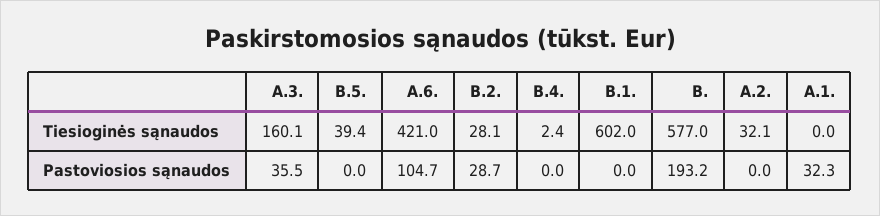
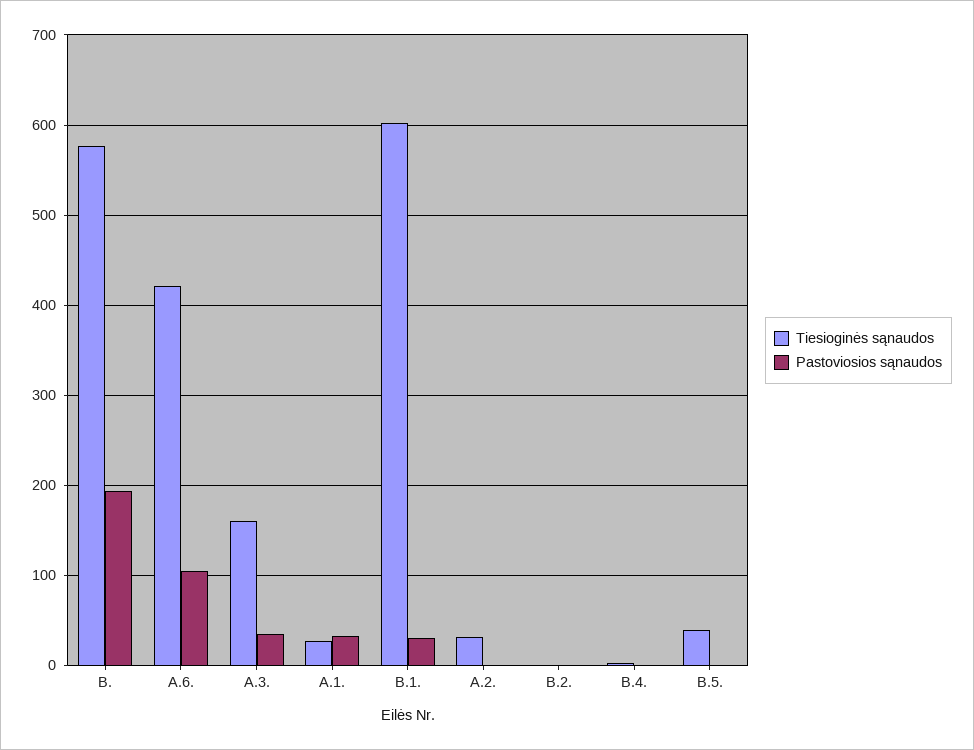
Tiesioginės sąnaudos, B.2.: 28.1 -> 0
Tiesioginės sąnaudos, A.1.: 0 -> 30
Pastoviosios sąnaudos, B.2.: 28.7 -> 0
Pastoviosios sąnaudos, B.1.: 0 -> 30

